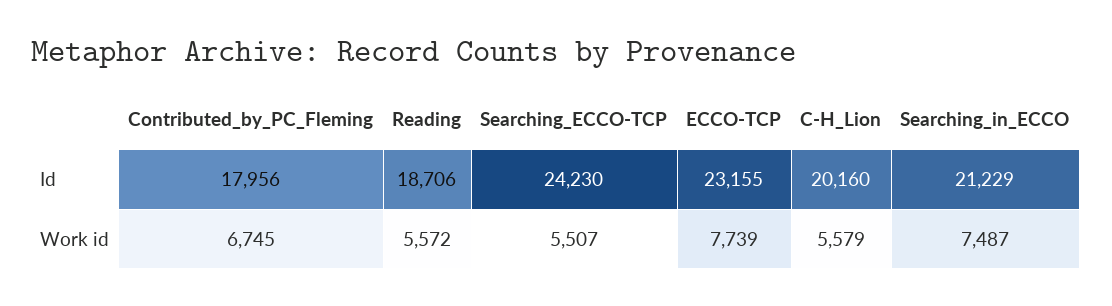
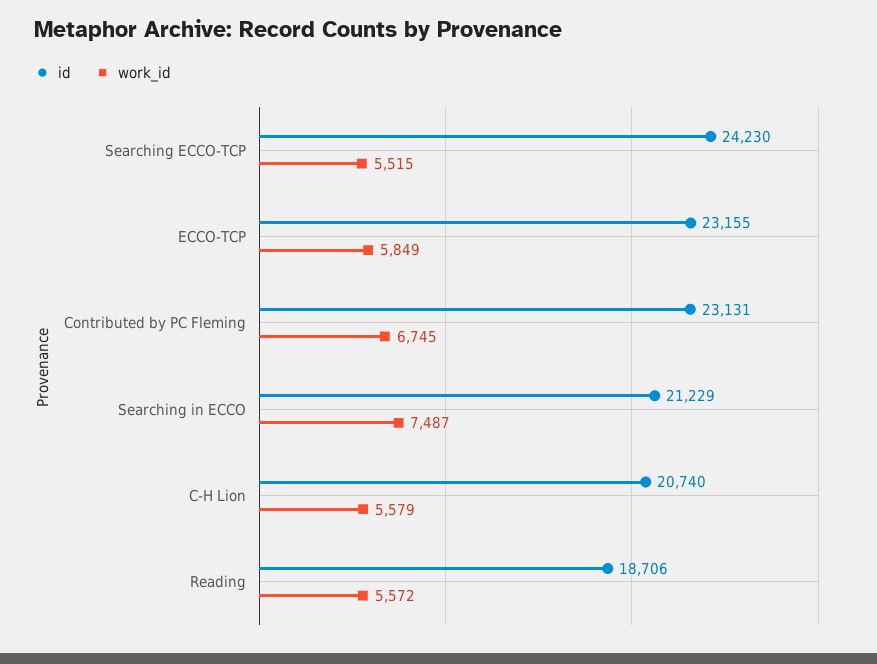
Id, Contributed_by_PC_Fleming: 17956 -> 23131
Id, C-H_Lion: 20160 -> 20740
Work id, Searching_ECCO-TCP: 5507 -> 5515
Work id, ECCO-TCP: 7739 -> 5849

